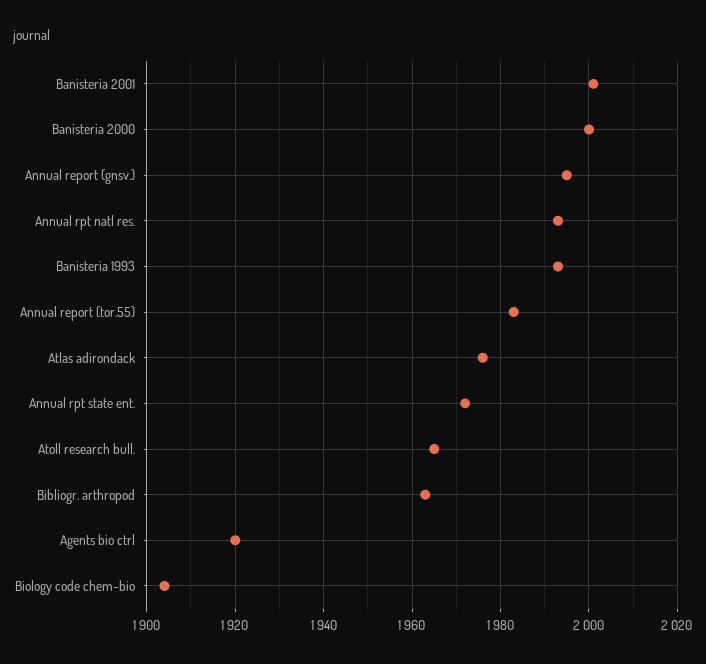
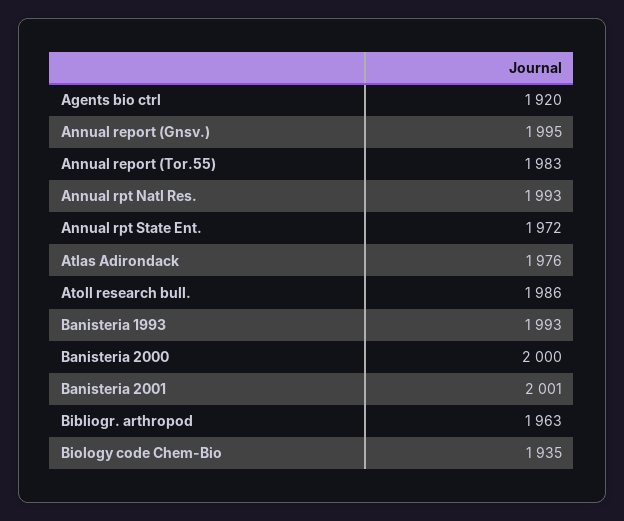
Atoll research bull.: 1965 -> 1986
Biology code chem-bio: 1905 -> 1935

